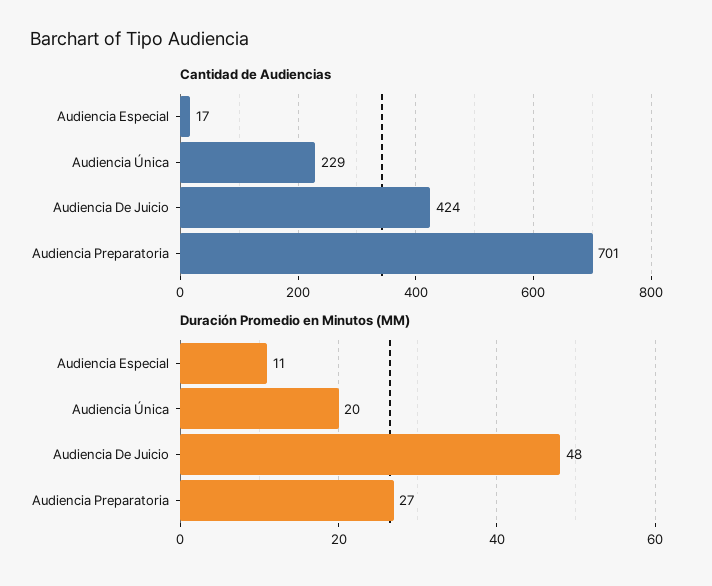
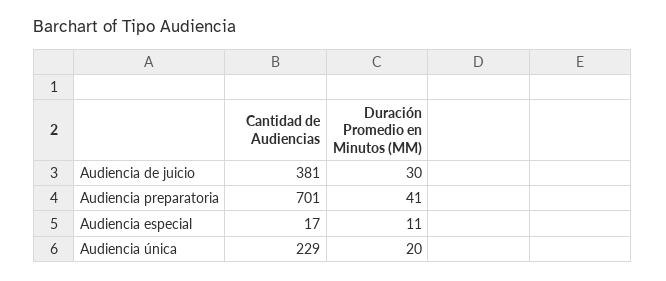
Cantidad de Audiencias, Audiencia De Juicio: 424 -> 381
Duración Promedio en Minutos (MM), Audiencia De Juicio: 48 -> 30
Duración Promedio en Minutos (MM), Audiencia Preparatoria: 27 -> 41

